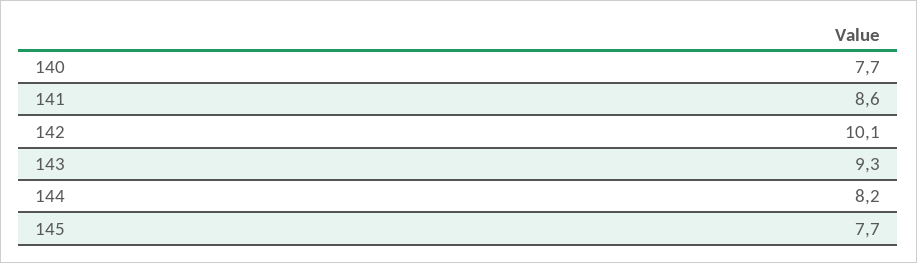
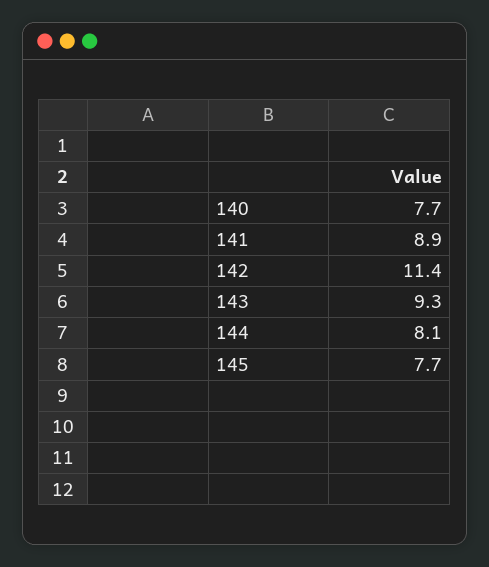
141: 8.6 -> 8.9
142: 10.1 -> 11.4
144: 8.2 -> 8.1

